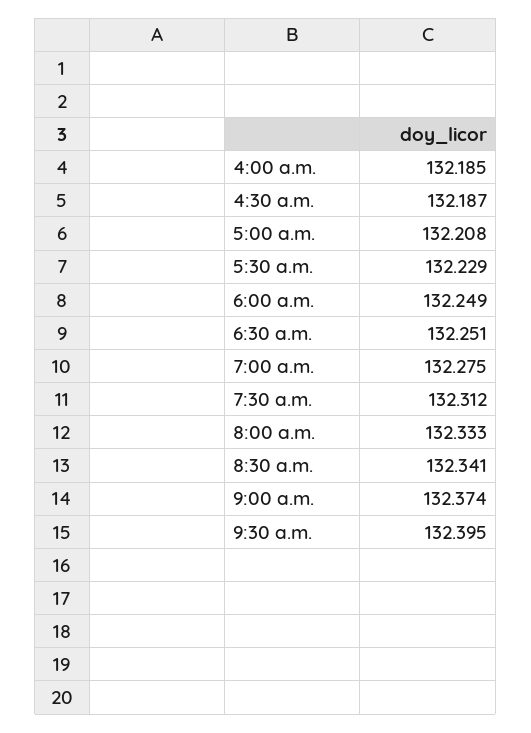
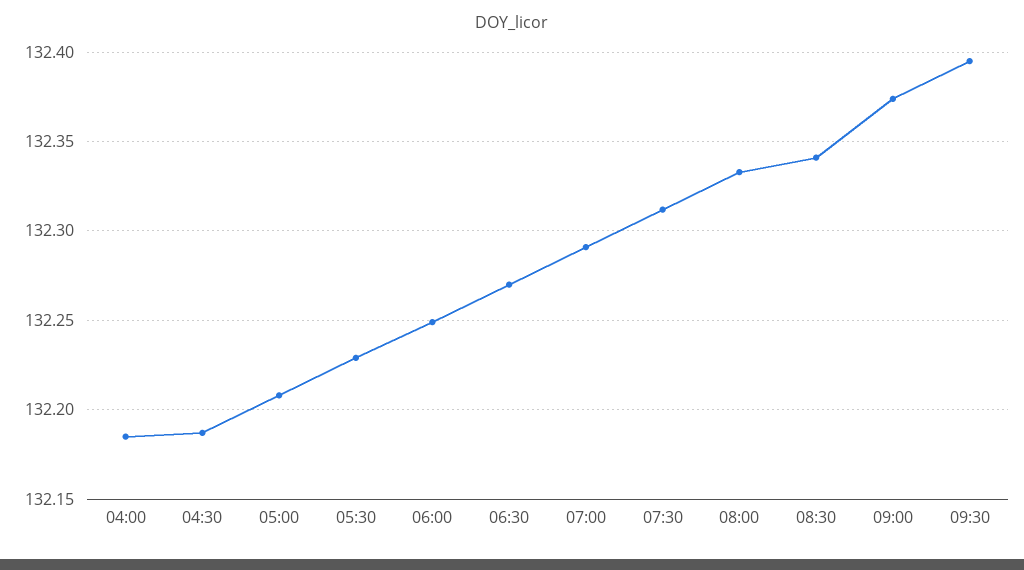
6:30 a.m.: 132.251 -> 132.27
7:00 a.m.: 132.275 -> 132.29

